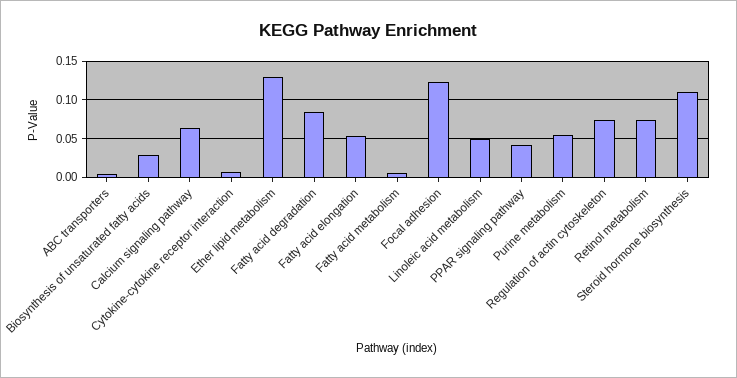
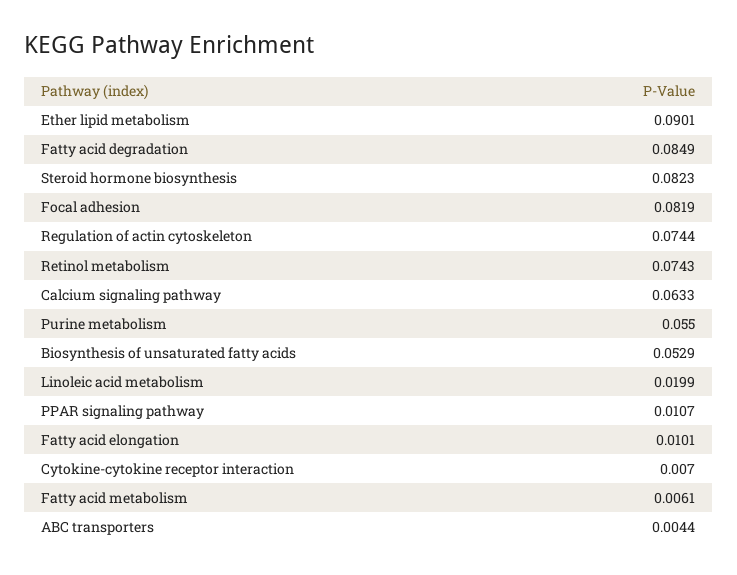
Biosynthesis of unsaturated fatty acids: 0.03 -> 0.0529
Ether lipid metabolism: 0.13 -> 0.0901
Fatty acid elongation: 0.05 -> 0.0101
Focal adhesion: 0.12 -> 0.0819
Linoleic acid metabolism: 0.05 -> 0.0199
PPAR signaling pathway: 0.04 -> 0.0107
Steroid hormone biosynthesis: 0.11 -> 0.0823

